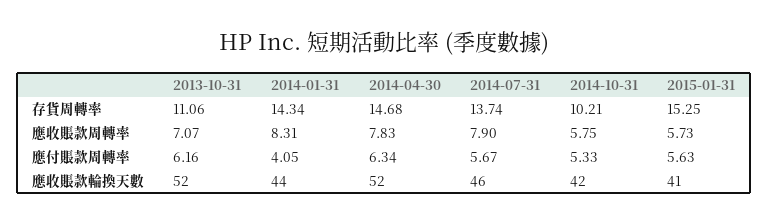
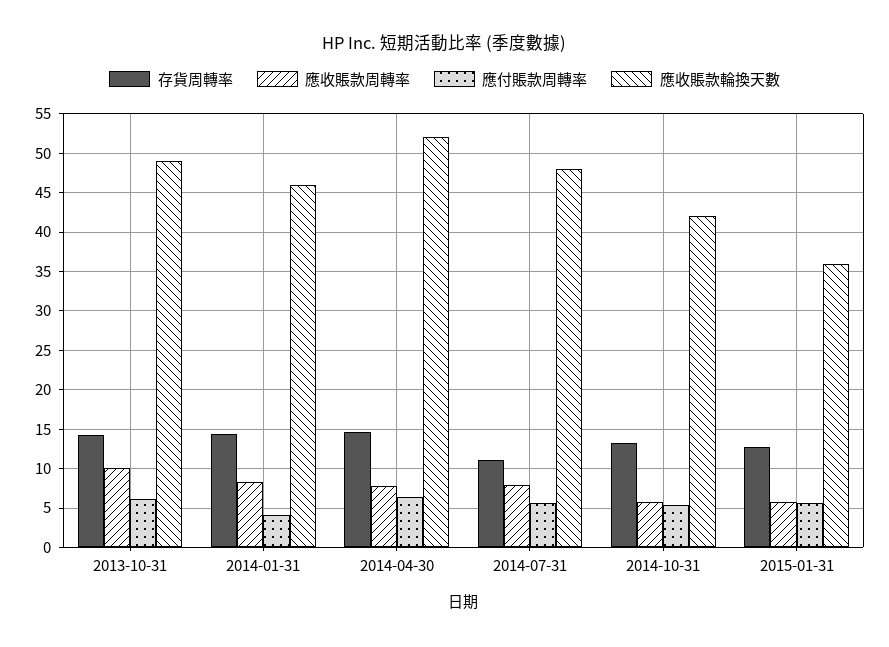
存貨周轉率, 2013-10-31: 11.06 -> 14
存貨周轉率, 2014-07-31: 13.74 -> 11
存貨周轉率, 2014-10-31: 10.21 -> 13
存貨周轉率, 2015-01-31: 15.25 -> 13
應收賬款周轉率, 2013-10-31: 7.07 -> 10
應收賬款輪換天數, 2013-10-31: 52 -> 49
應收賬款輪換天數, 2014-01-31: 44 -> 46
應收賬款輪換天數, 2014-07-31: 46 -> 48
應收賬款輪換天數, 2015-01-31: 41 -> 36

